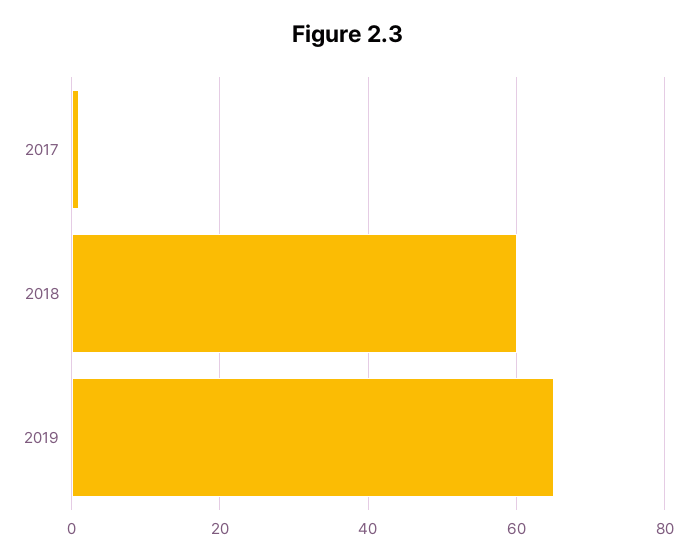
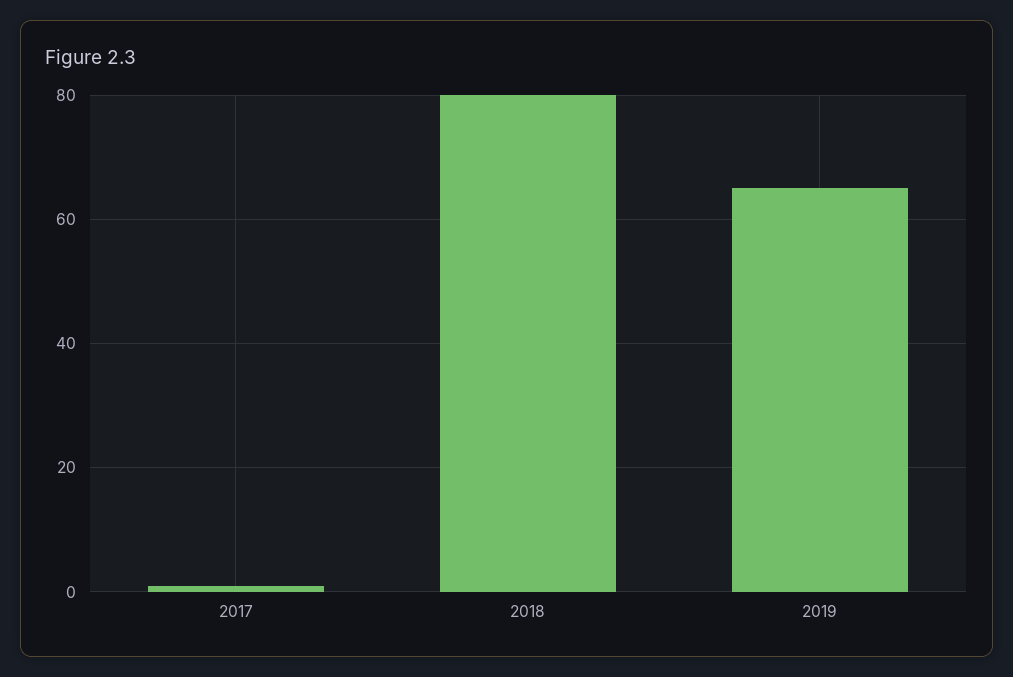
2018: 60 -> 80

